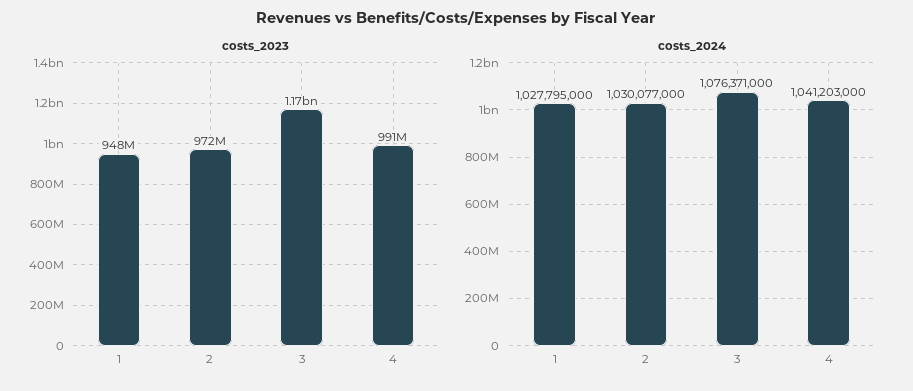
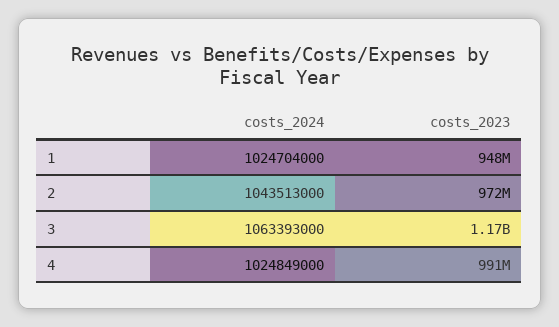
costs_2024, 1: 1027795000 -> 1024704000
costs_2024, 2: 1030077000 -> 1043513000
costs_2024, 3: 1076371000 -> 1063393000
costs_2024, 4: 1041203000 -> 1024849000

